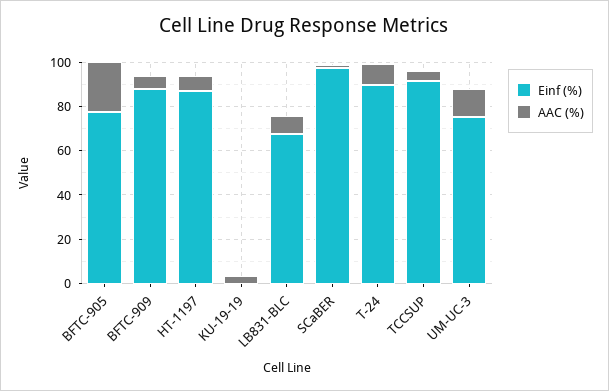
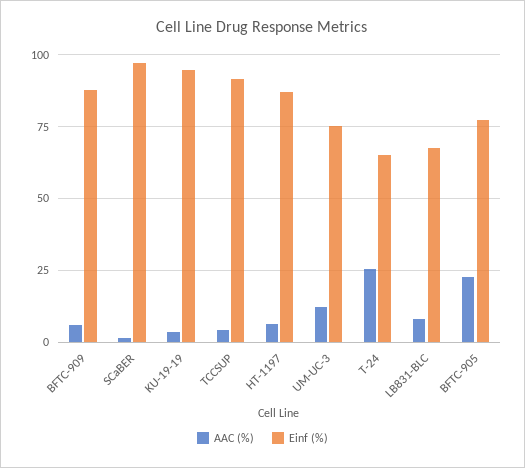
Einf (%), KU-19-19: 0 -> 95
Einf (%), T-24: 90 -> 65
AAC (%), T-24: 10 -> 25

